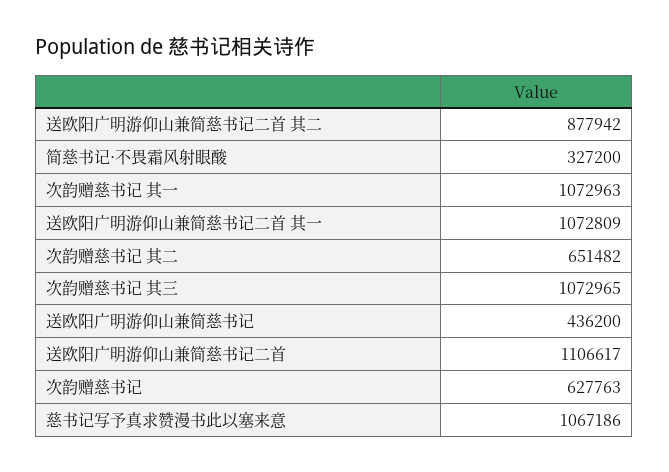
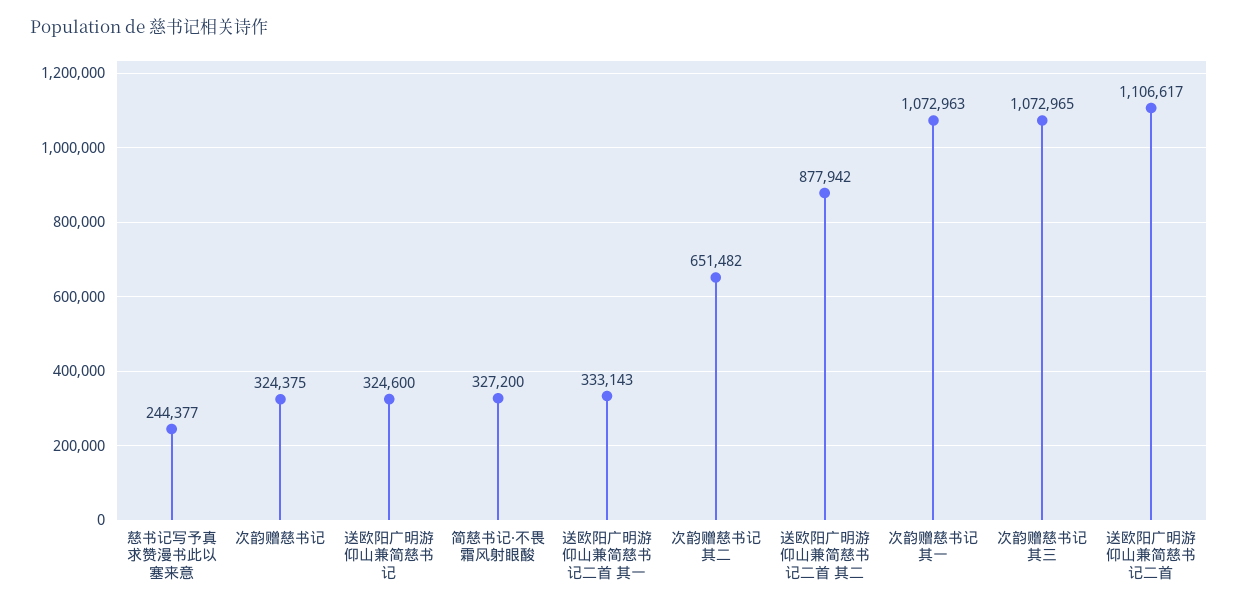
送欧阳广明游仰山兼简慈书记二首 其一: 1072809 -> 333143
送欧阳广明游仰山兼简慈书记: 436200 -> 324600
次韵赠慈书记: 627763 -> 324375
慈书记写予真求赞漫书此以塞来意: 1067186 -> 244377

